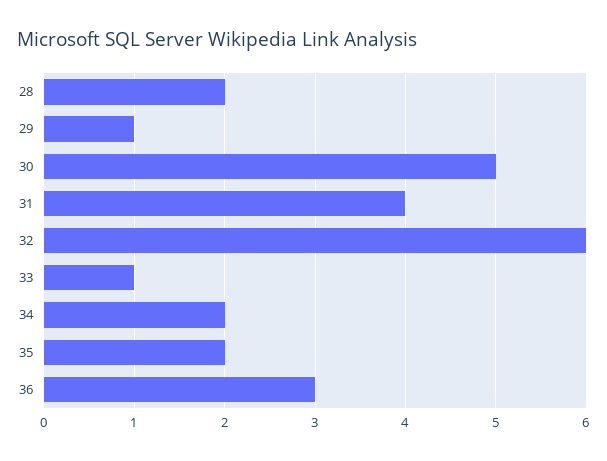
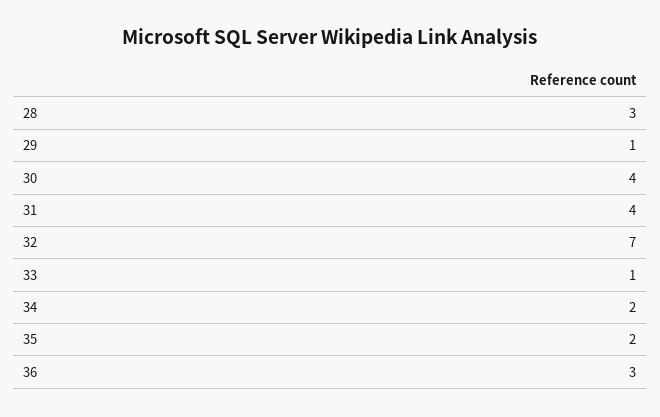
28: 2 -> 3
30: 5 -> 4
32: 6 -> 7

